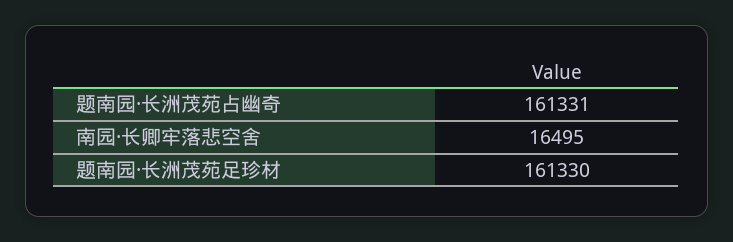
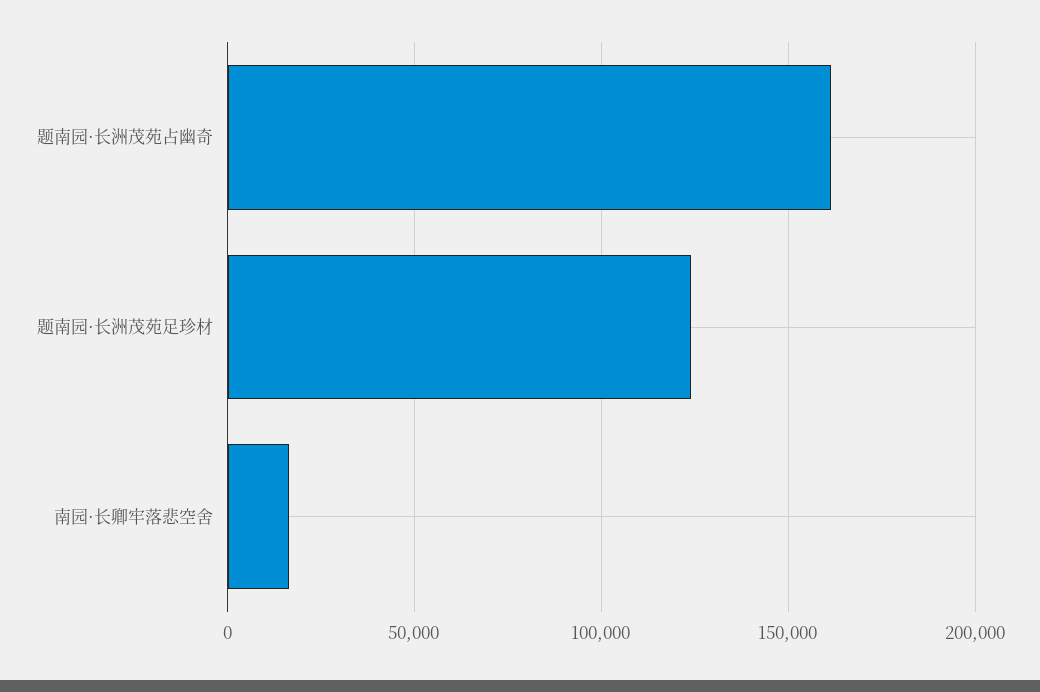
题南园·长洲茂苑足珍材: 161330 -> 125000

